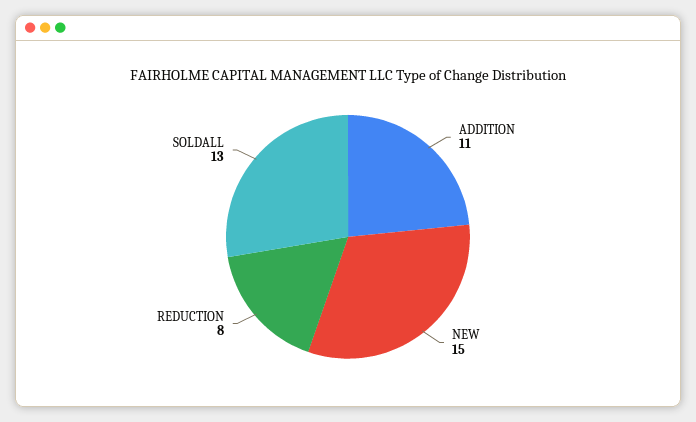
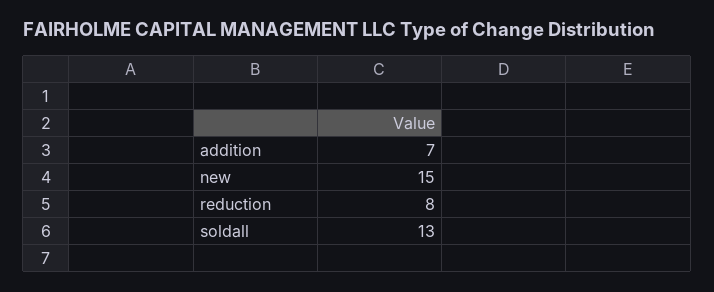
ADDITION: 11 -> 7

